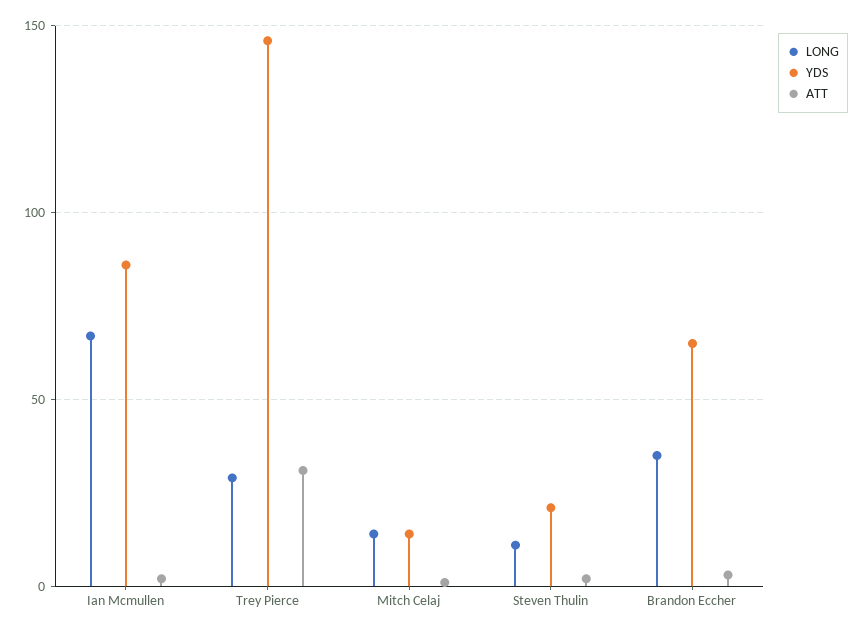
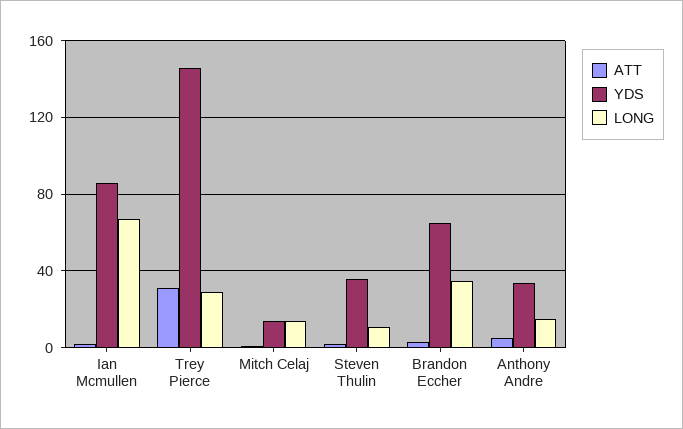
YDS, Steven Thulin: 20 -> 35
ATT, Anthony Andre: none -> 5
YDS, Anthony Andre: none -> 35
LONG, Anthony Andre: none -> 15

